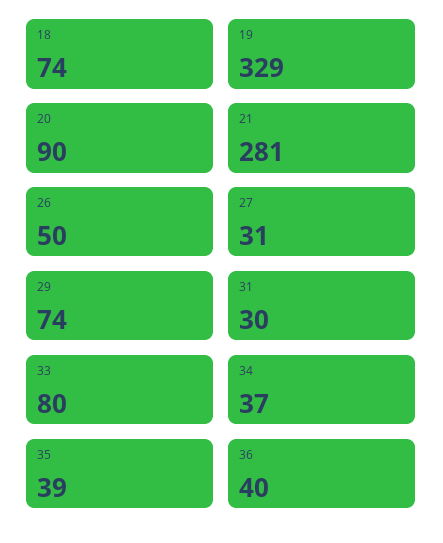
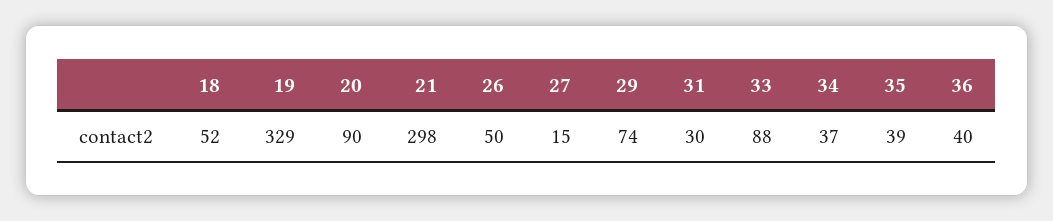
18: 74 -> 52
21: 281 -> 298
27: 31 -> 15
33: 80 -> 88

